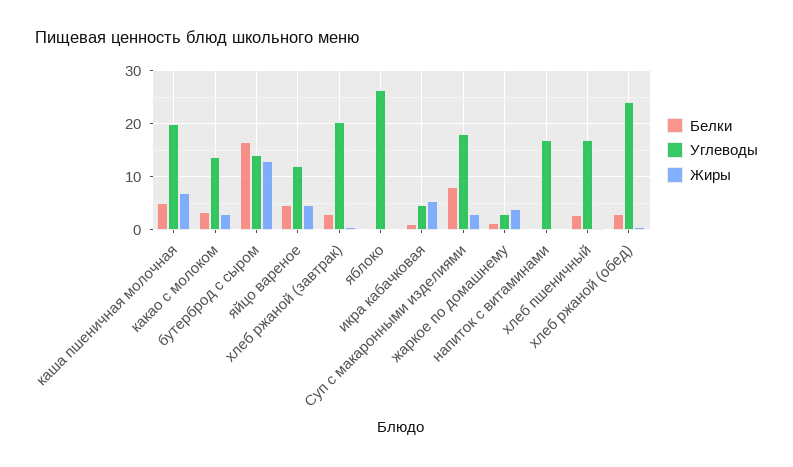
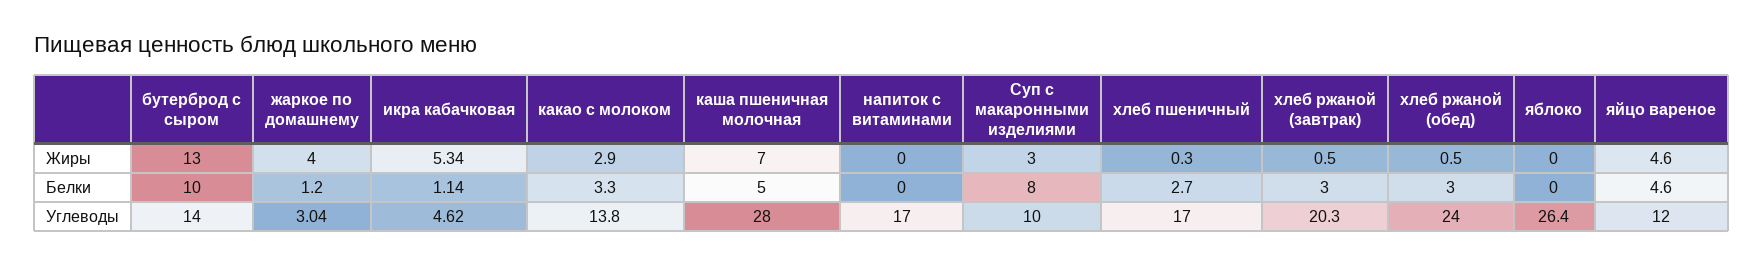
Углеводы, каша пшеничная молочная: 20 -> 28
Белки, бутерброд с сыром: 16 -> 10
Углеводы, Суп с макаронными изделиями: 18 -> 10

